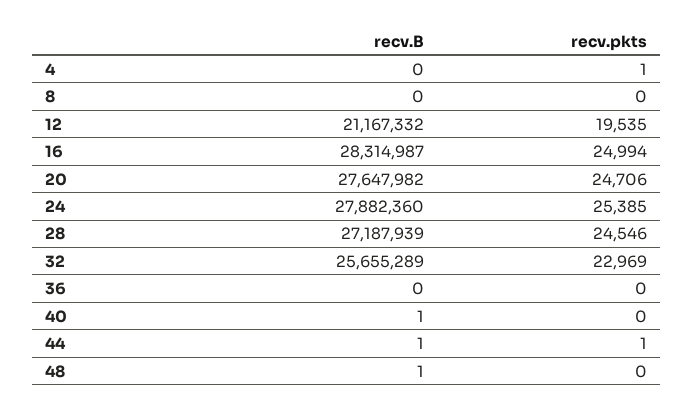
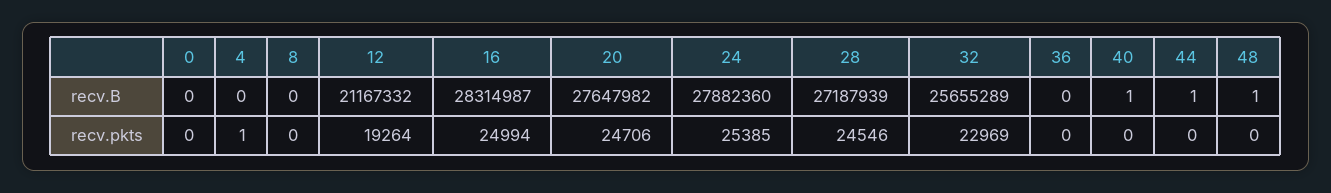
recv.pkts, 12: 19535 -> 19264
recv.pkts, 44: 1 -> 0
recv.B, 0: none -> 0
recv.pkts, 0: none -> 0

